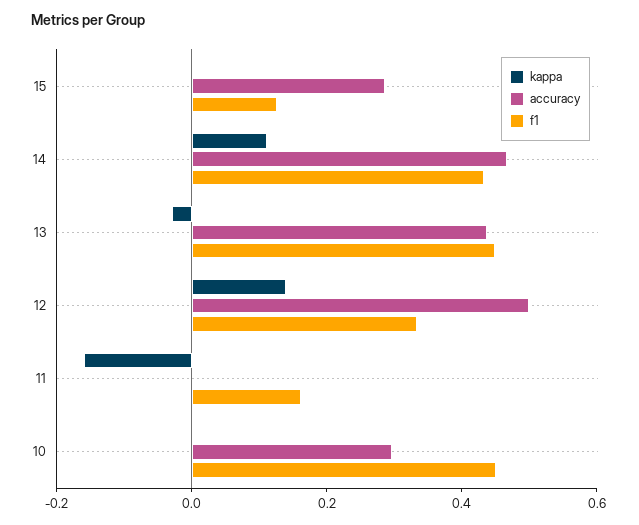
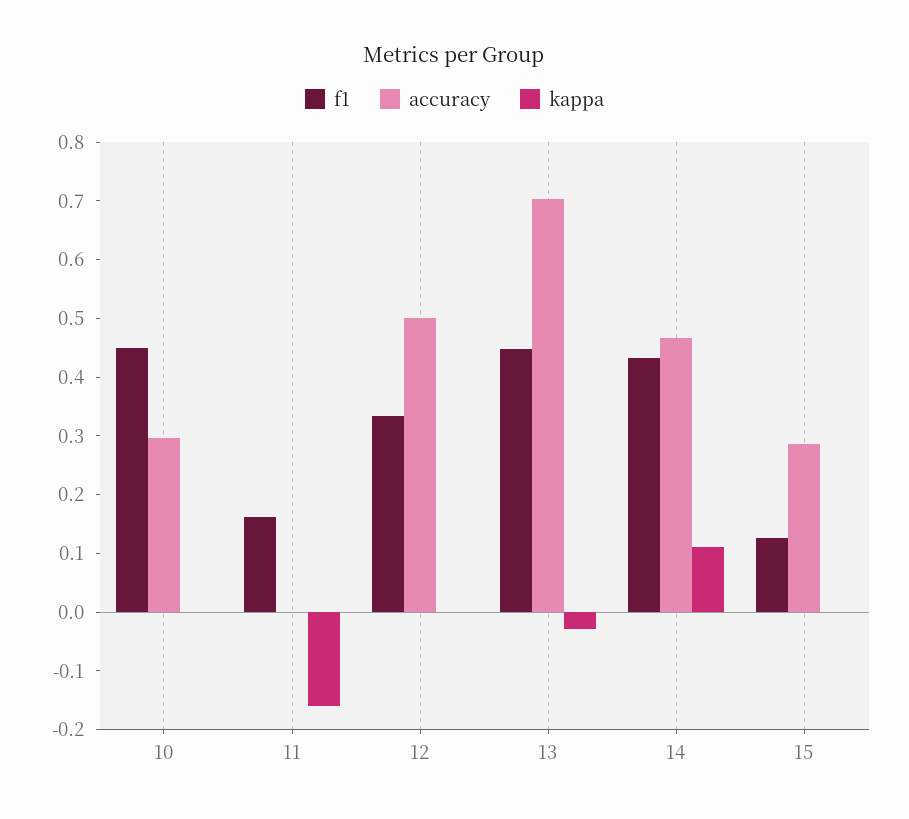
accuracy, 13: 0.45 -> 0.7
kappa, 12: 0.15 -> 0

